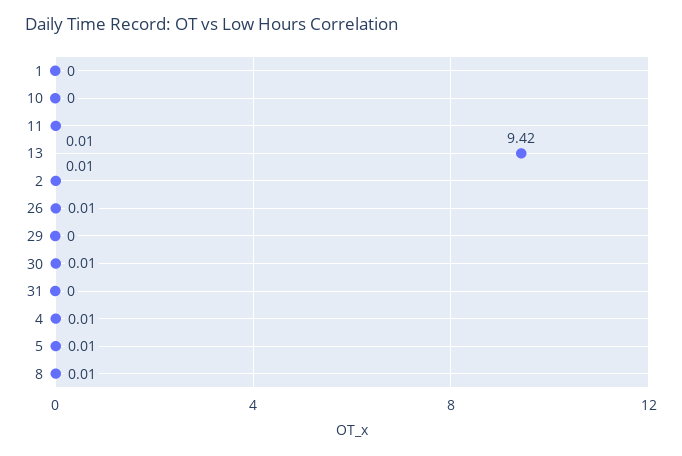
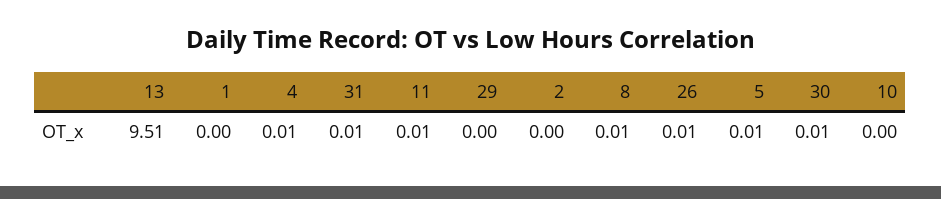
13: 9.42 -> 9.51
2: 0.01 -> 0
31: 0 -> 0.01

